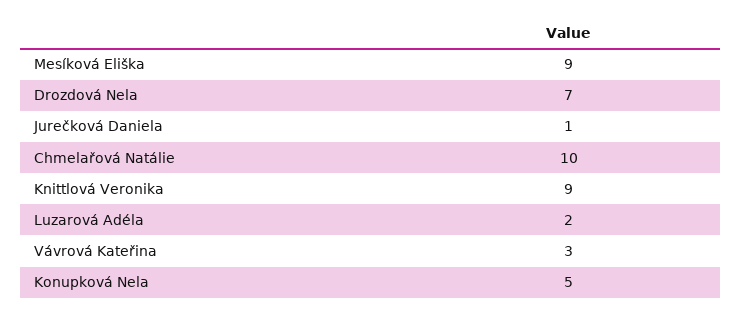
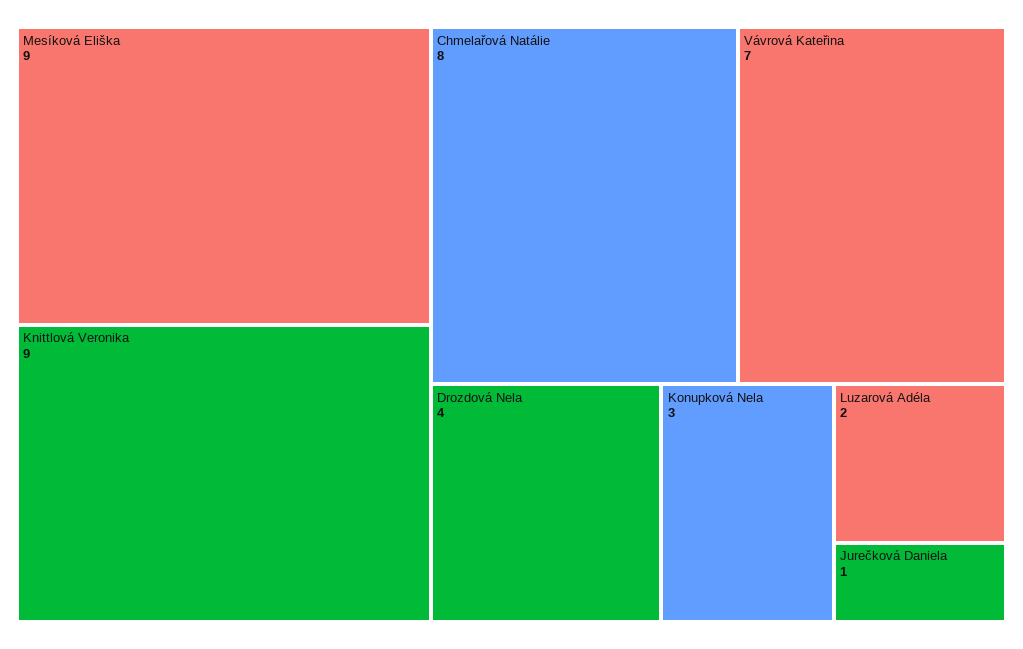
Drozdová Nela: 7 -> 4
Chmelařová Natálie: 10 -> 8
Vávrová Kateřina: 3 -> 7
Konupková Nela: 5 -> 3

